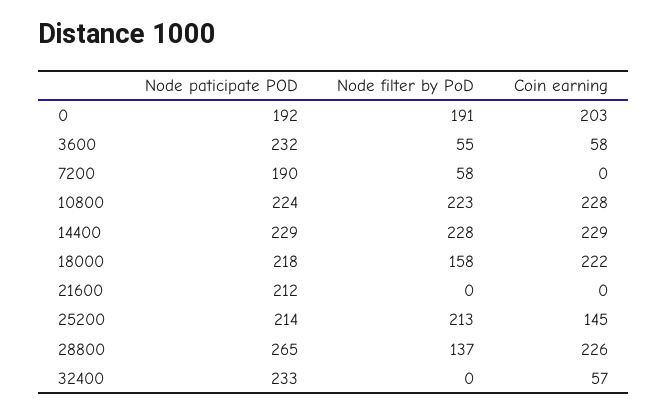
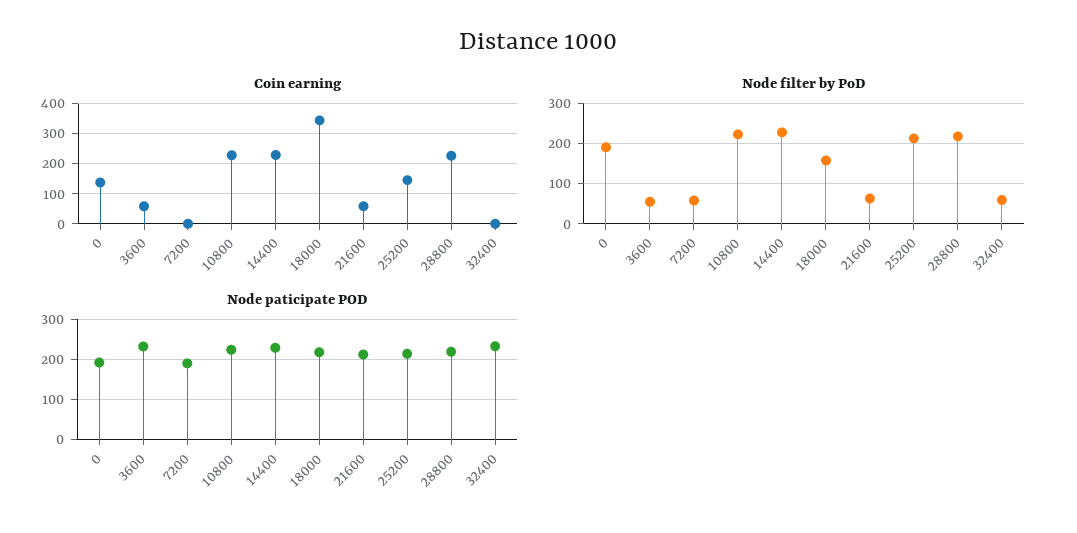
Coin earning, 0: 203 -> 140
Coin earning, 18000: 222 -> 340
Node filter by PoD, 21600: 0 -> 60
Coin earning, 21600: 0 -> 60
Node paticipate POD, 28800: 265 -> 220
Node filter by PoD, 28800: 137 -> 220
Node filter by PoD, 32400: 0 -> 60
Coin earning, 32400: 57 -> 0

